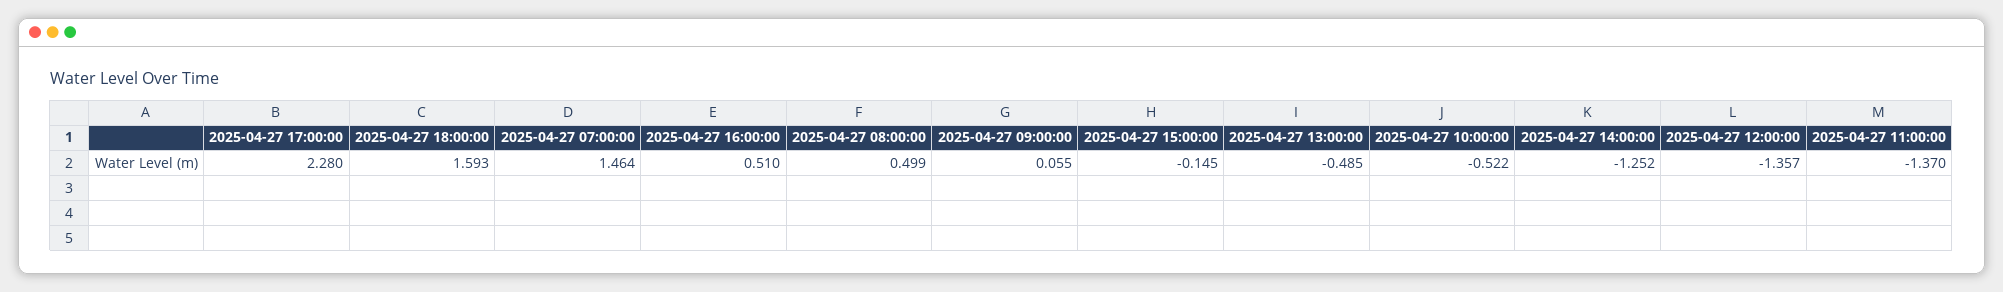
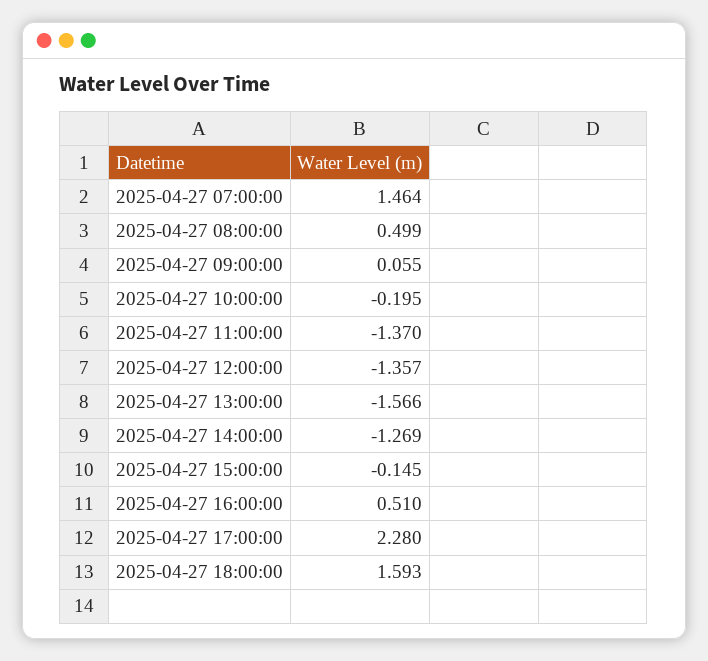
2025-04-27 13:00:00: -0.485 -> -1.566
2025-04-27 10:00:00: -0.522 -> -0.195
2025-04-27 14:00:00: -1.252 -> -1.269

